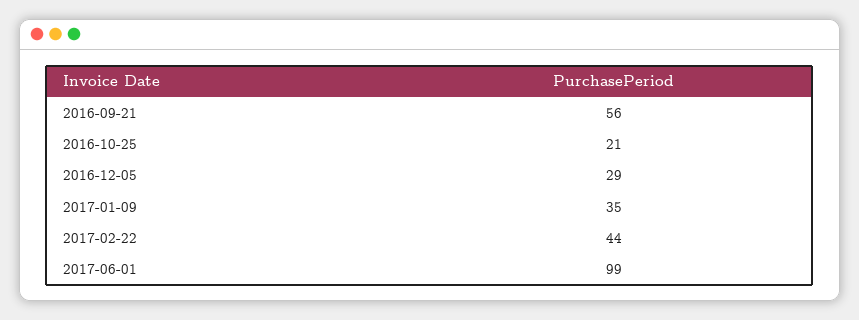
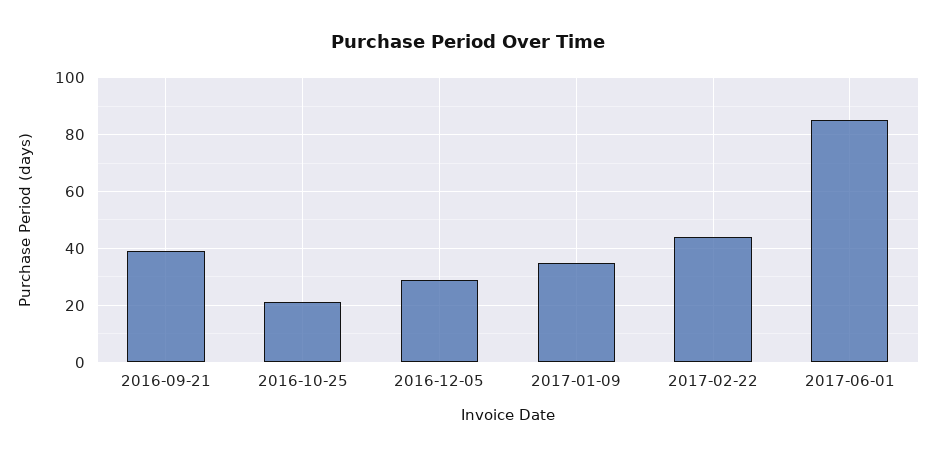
2016-09-21: 56 -> 40
2017-06-01: 99 -> 85

